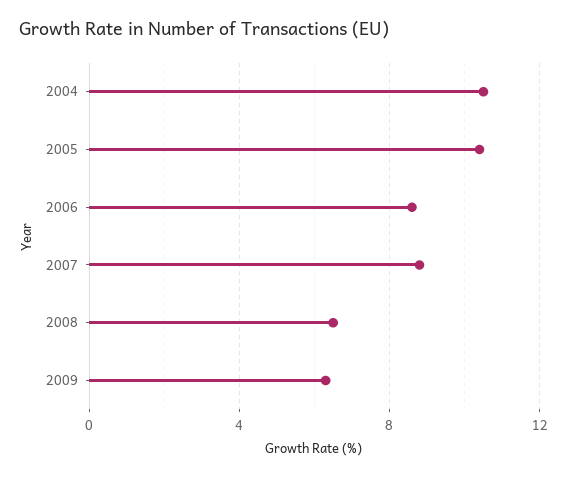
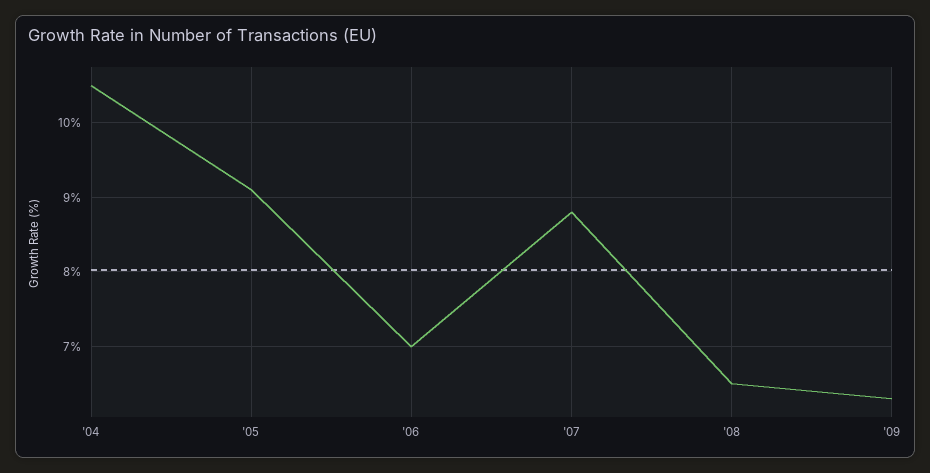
2005: 10.5 -> 9.1
2006: 8.5 -> 7

